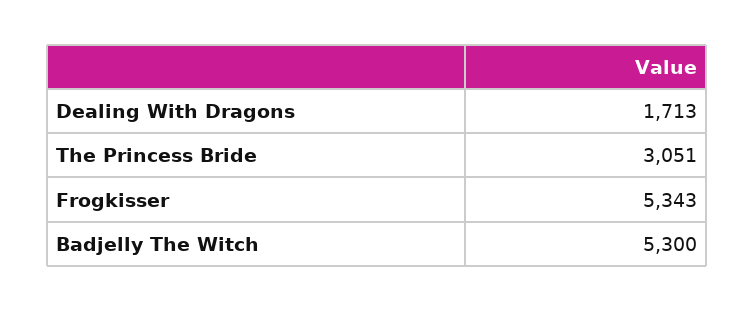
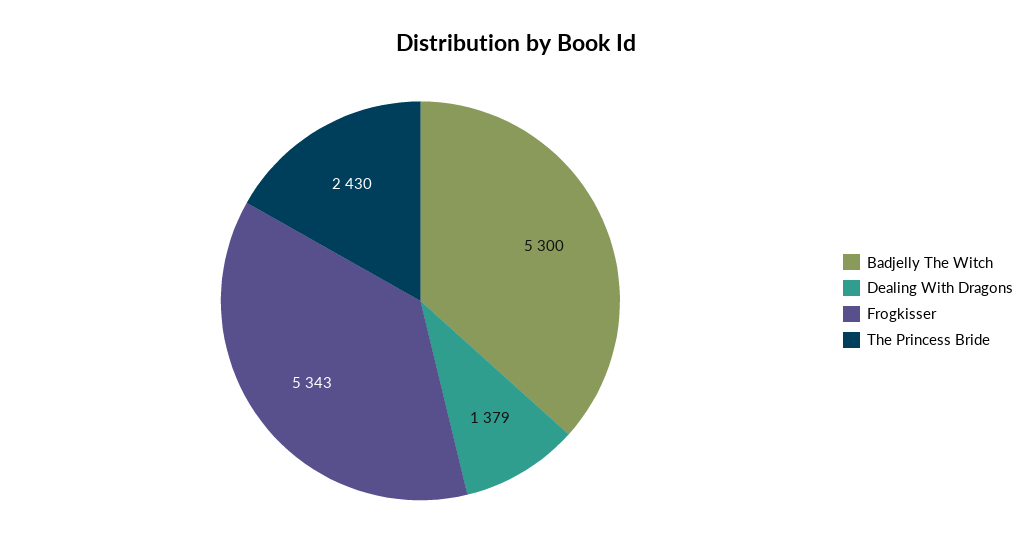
Dealing With Dragons: 1713 -> 1379
The Princess Bride: 3051 -> 2430

